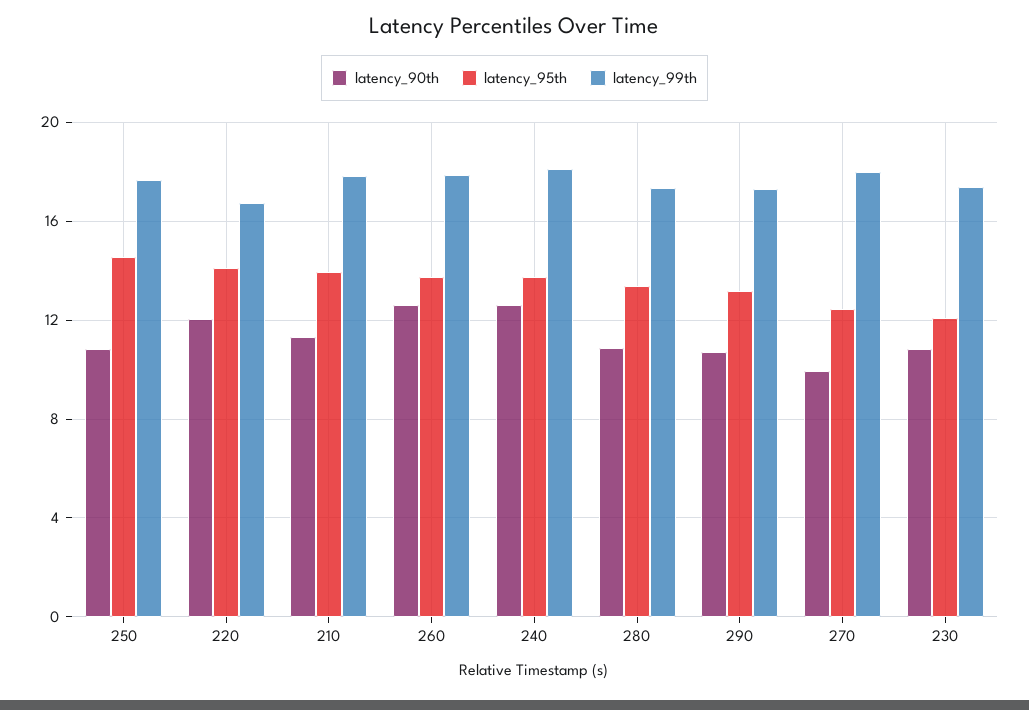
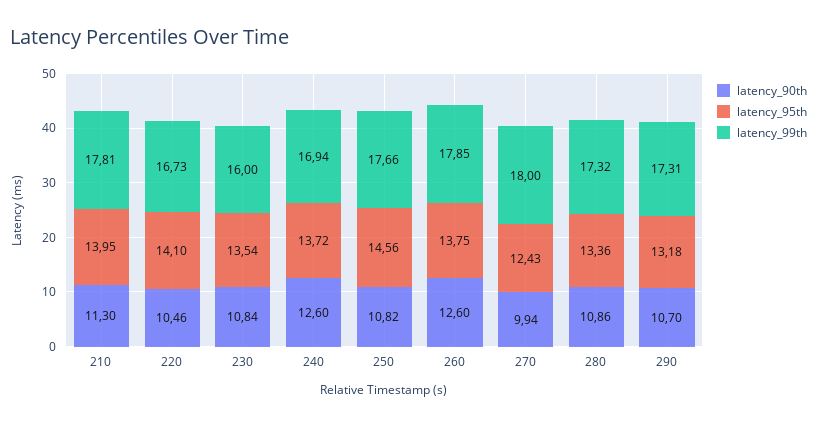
latency_90th, 220: 12 -> 10.46
latency_99th, 240: 18 -> 16.94
latency_95th, 230: 12 -> 13.54
latency_99th, 230: 17.5 -> 16

